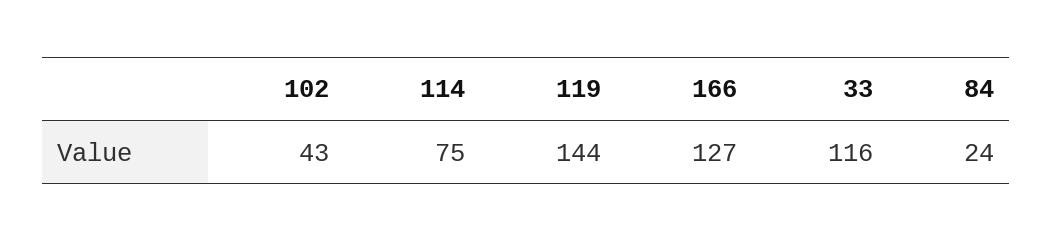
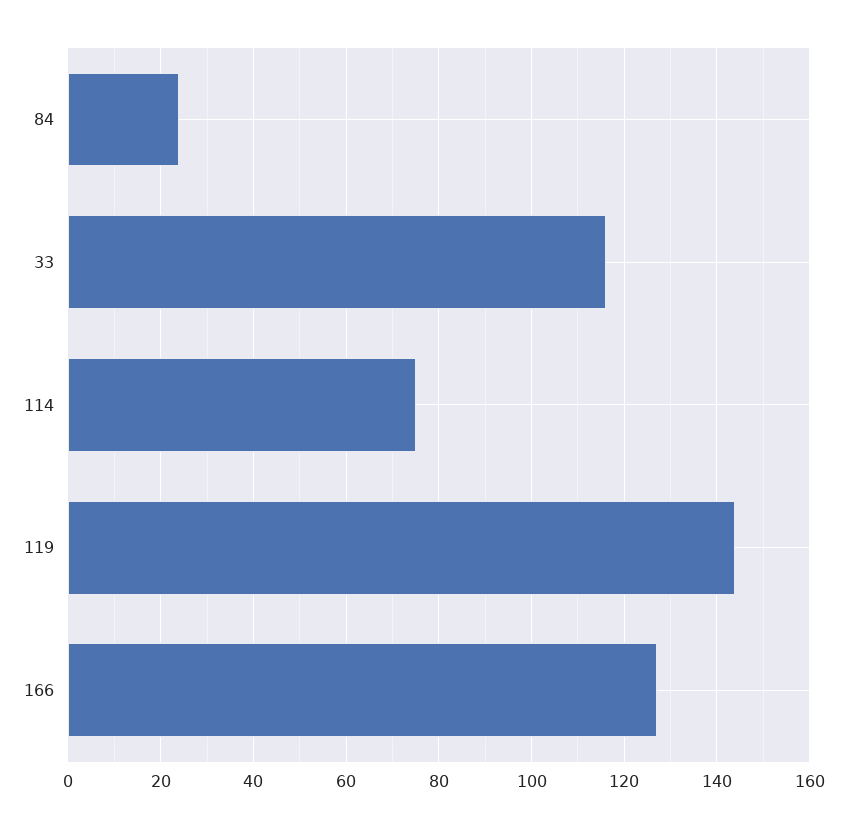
102: 43 -> none

